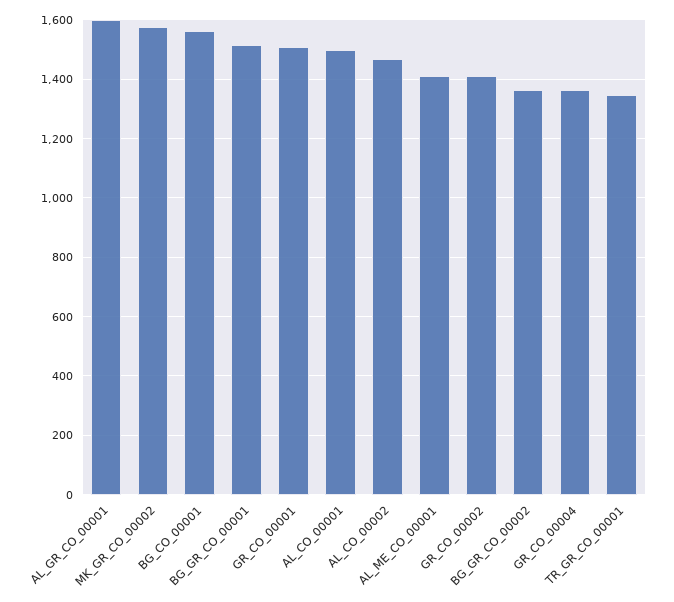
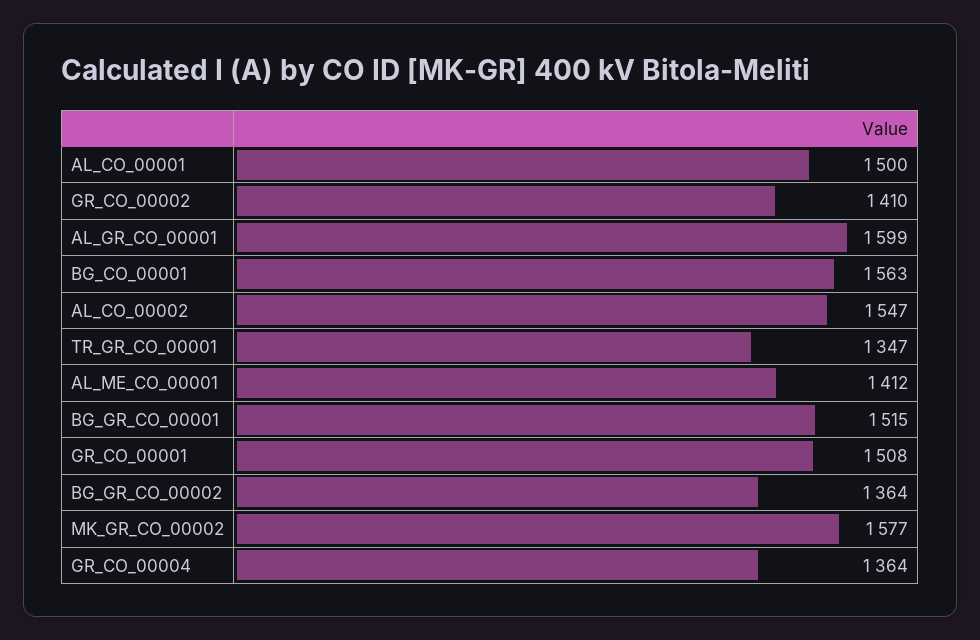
AL_CO_00002: 1475 -> 1547

